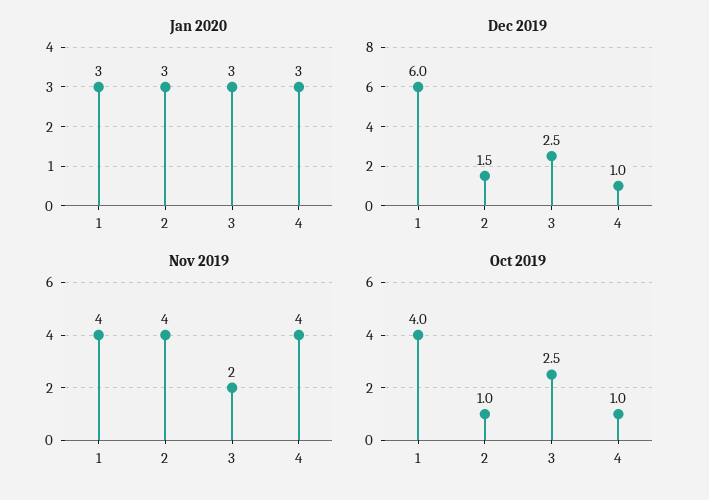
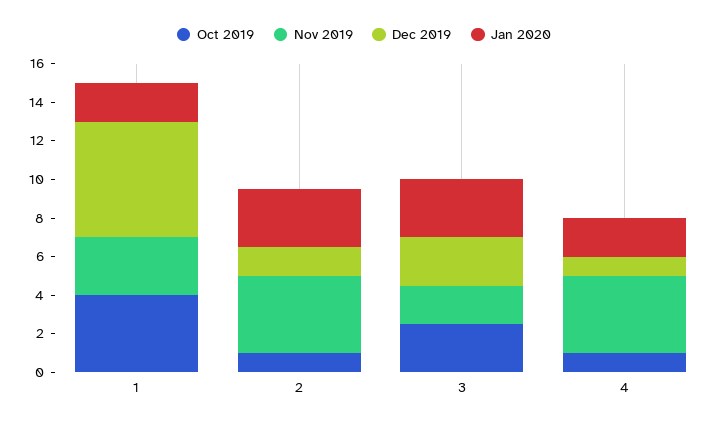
Jan 2020, 1: 3 -> 2
Jan 2020, 4: 3 -> 2
Nov 2019, 1: 4 -> 3

